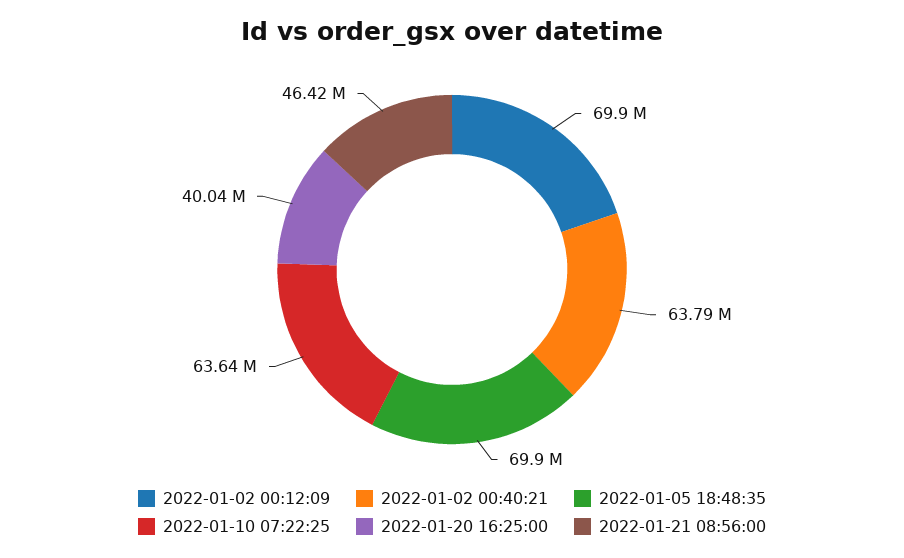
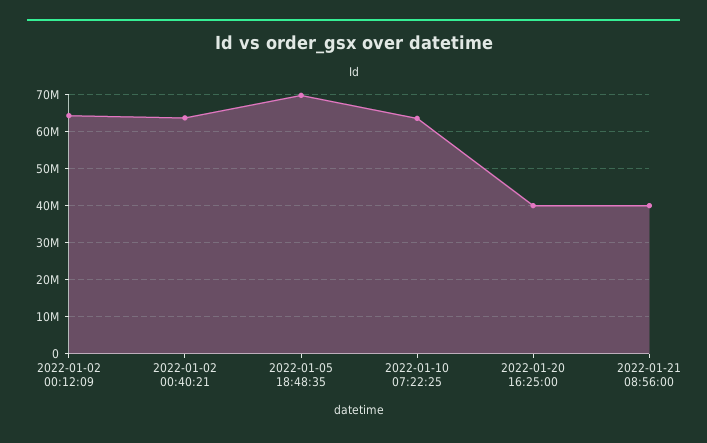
2022-01-02 00:12:09: 69900000 -> 64000000
2022-01-21 08:56:00: 46420000 -> 40000000

